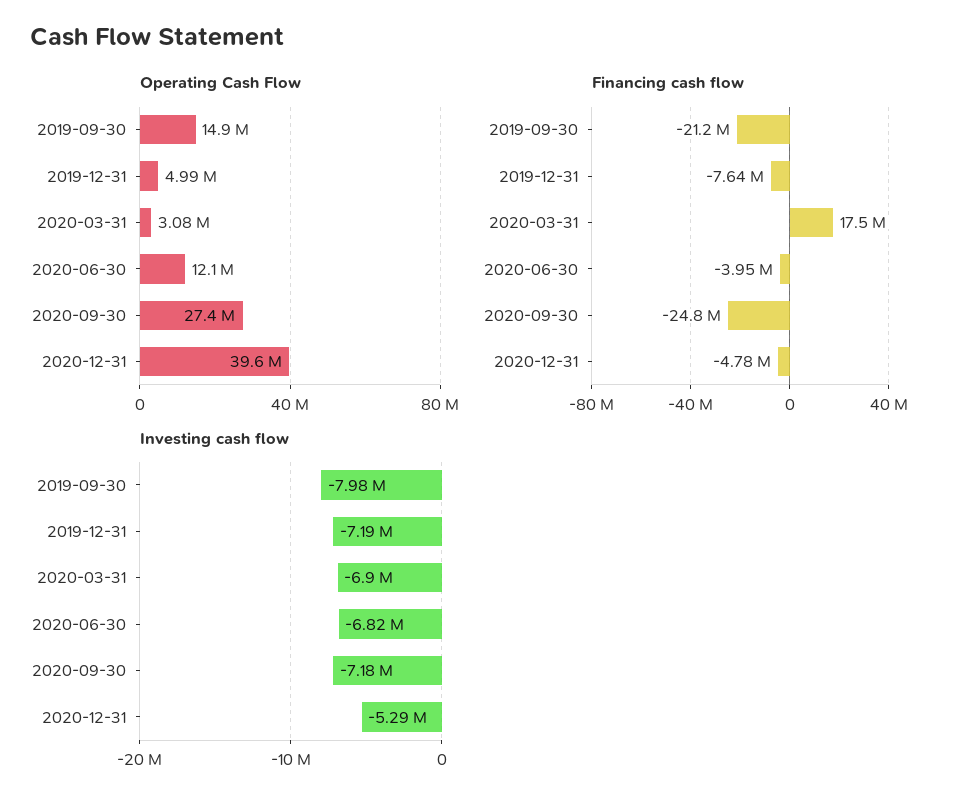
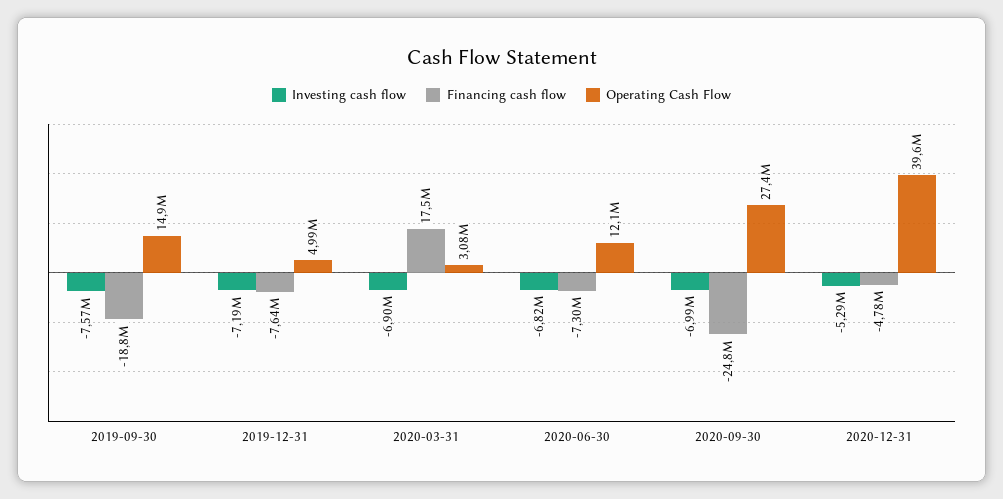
Financing cash flow, 2019-09-30: -21200000 -> -18800000
Financing cash flow, 2020-06-30: -3950000 -> -7300000
Investing cash flow, 2019-09-30: -7980000 -> -7570000
Investing cash flow, 2020-09-30: -7180000 -> -6990000

